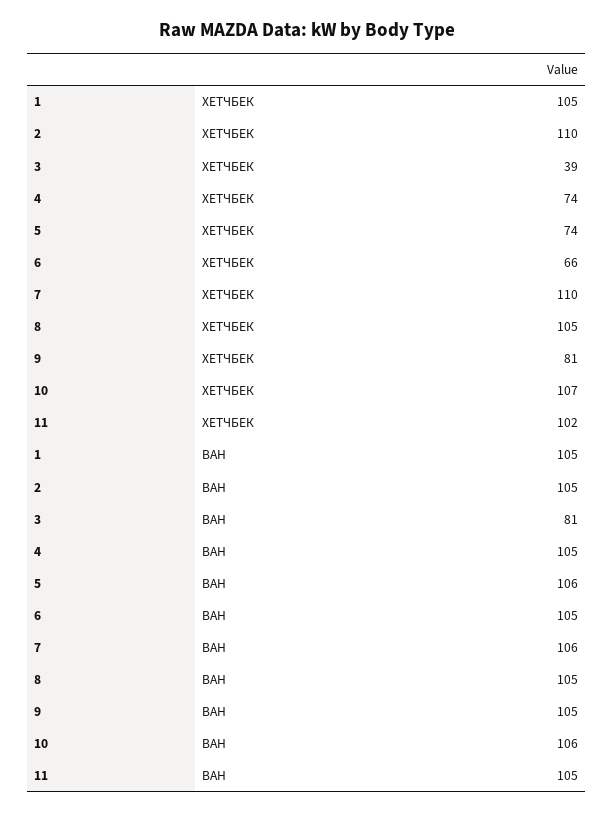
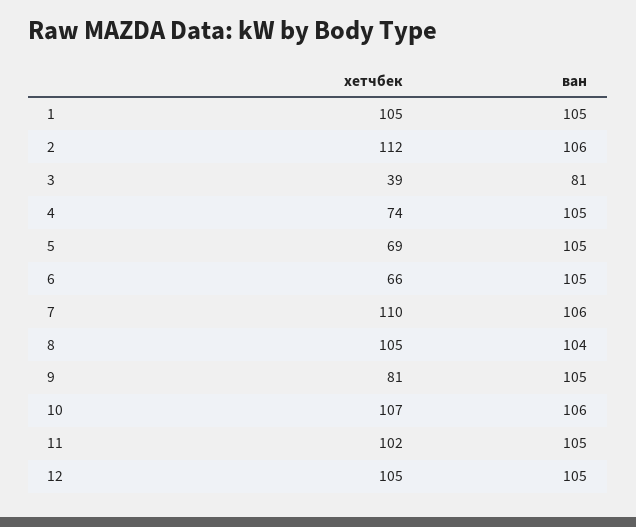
2, ХЕТЧБЕК: 110 -> 112
5, ХЕТЧБЕК: 74 -> 69
2, ВАН: 105 -> 106
5, ВАН: 106 -> 105
8, ВАН: 105 -> 104
12, ХЕТЧБЕК: none -> 105
12, ВАН: none -> 105

